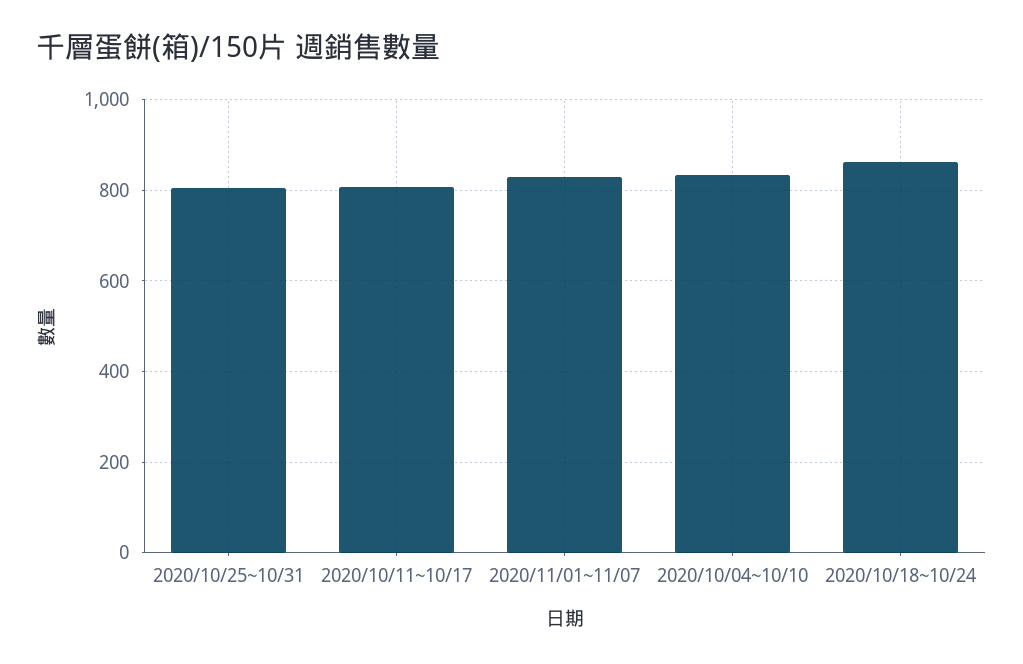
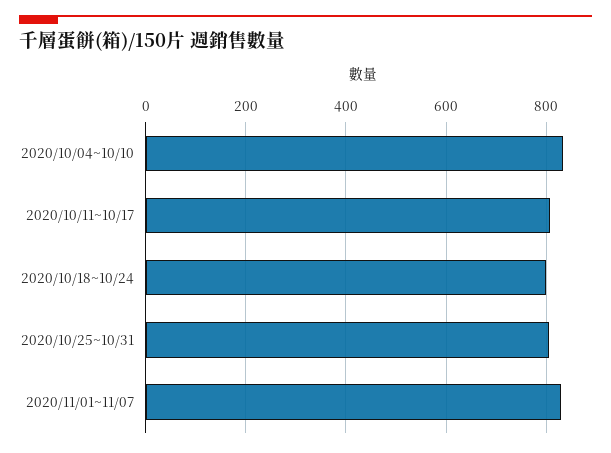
2020/10/18~10/24: 860 -> 800

